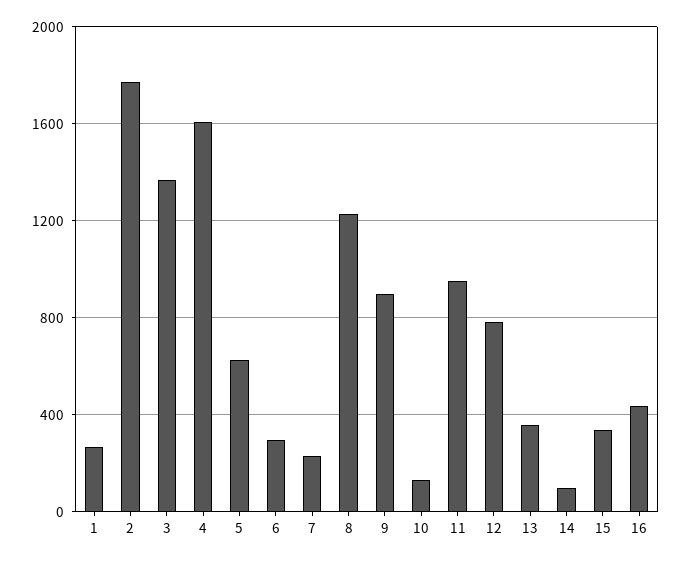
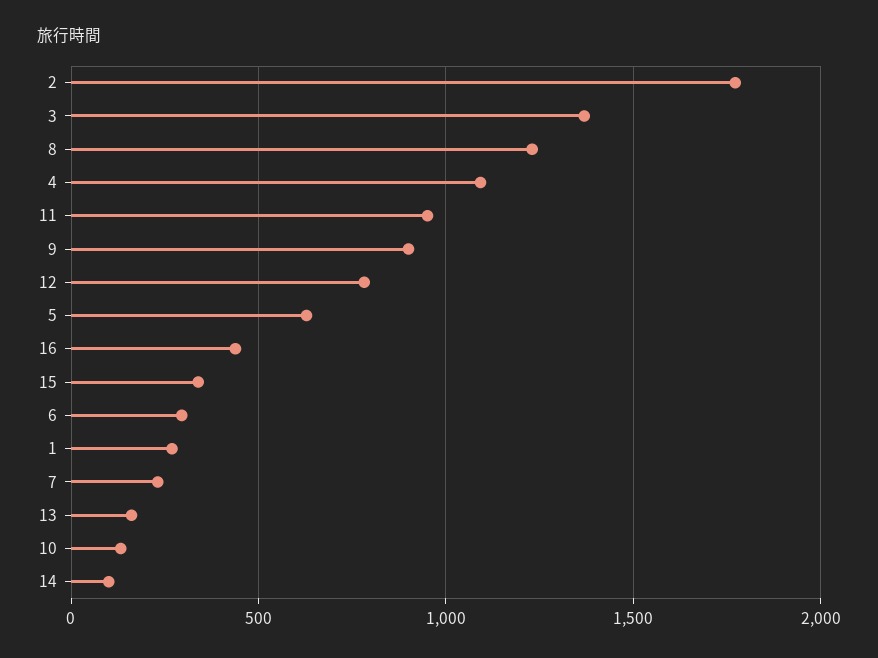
4: 1600 -> 1100
13: 350 -> 150

